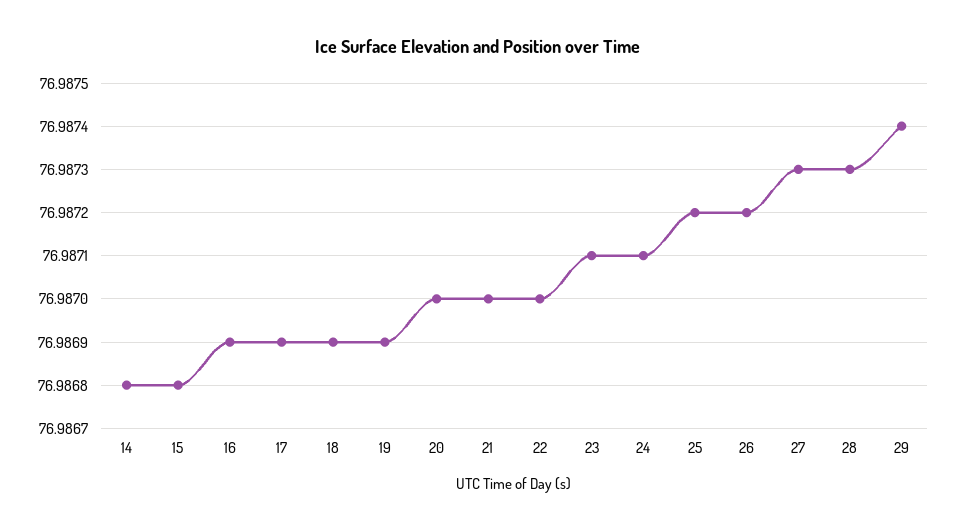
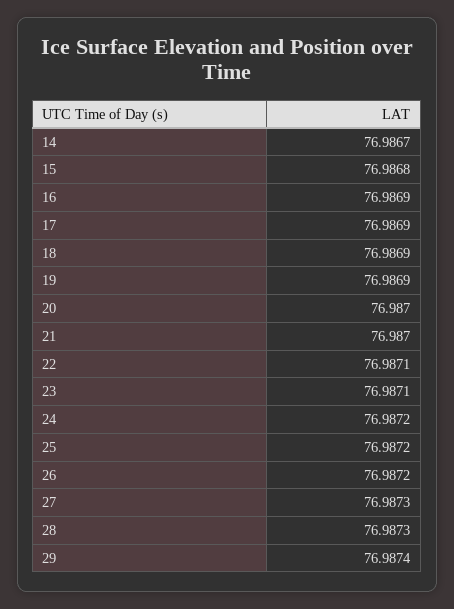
14: 76.9868 -> 76.9867
22: 76.987 -> 76.9871
24: 76.9871 -> 76.9872

